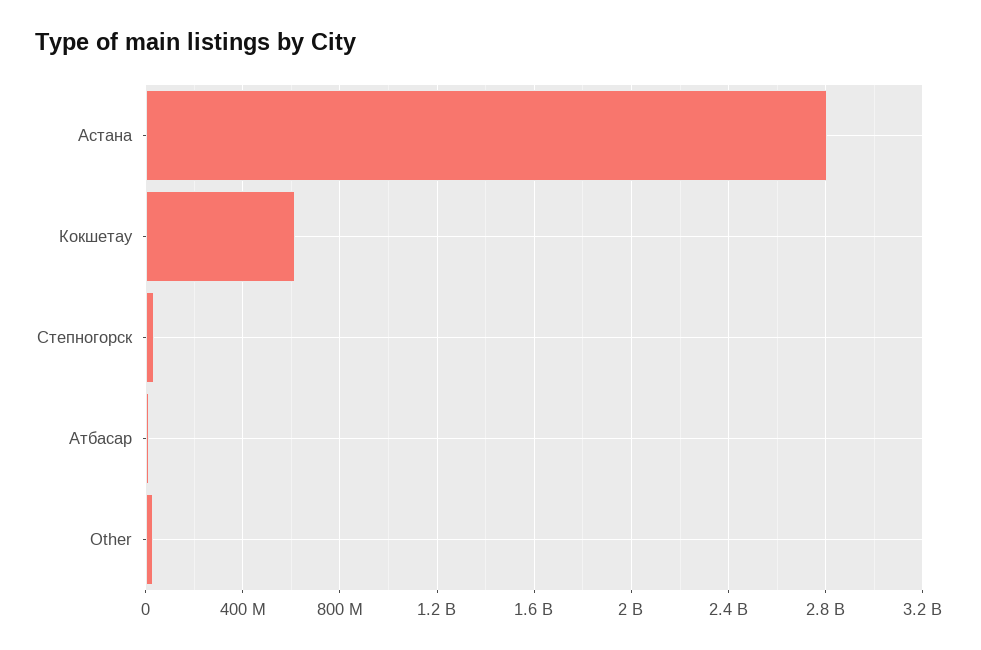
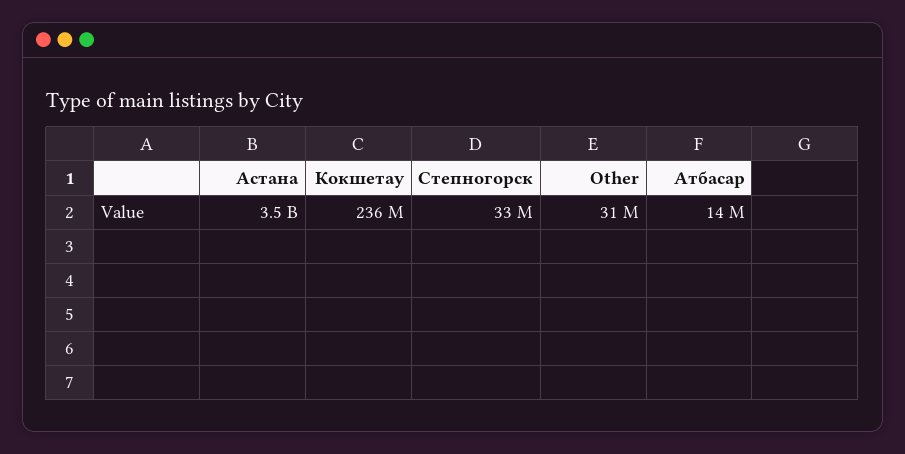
Астана: 2800000000 -> 3500000000
Кокшетау: 600000000 -> 236000000

